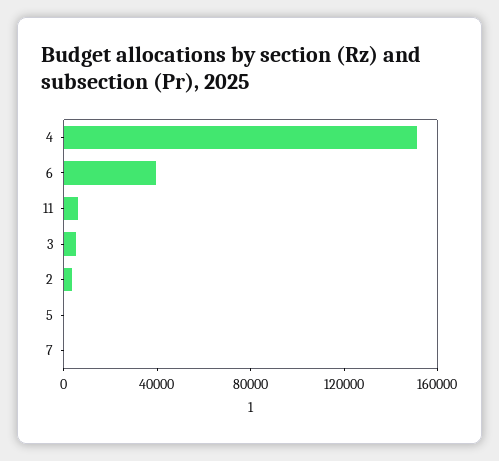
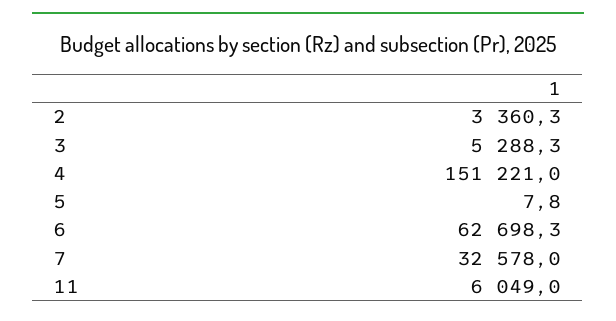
6: 40000 -> 62698.3
7: 0 -> 32578

